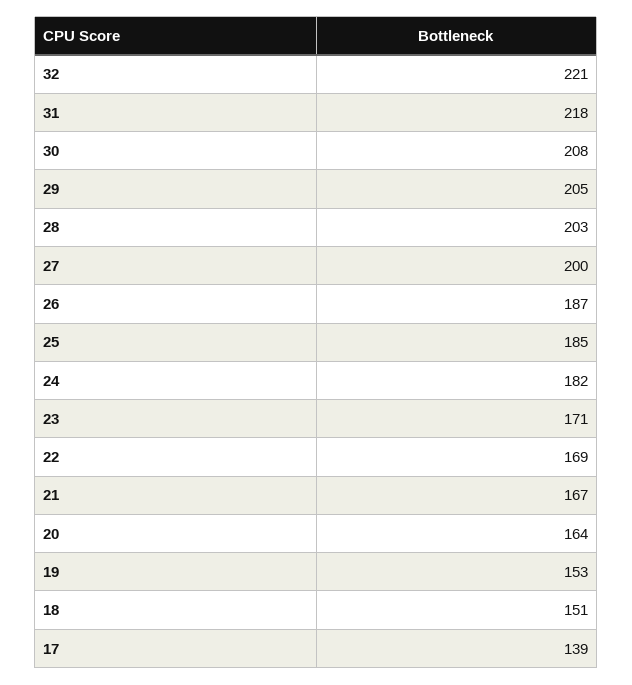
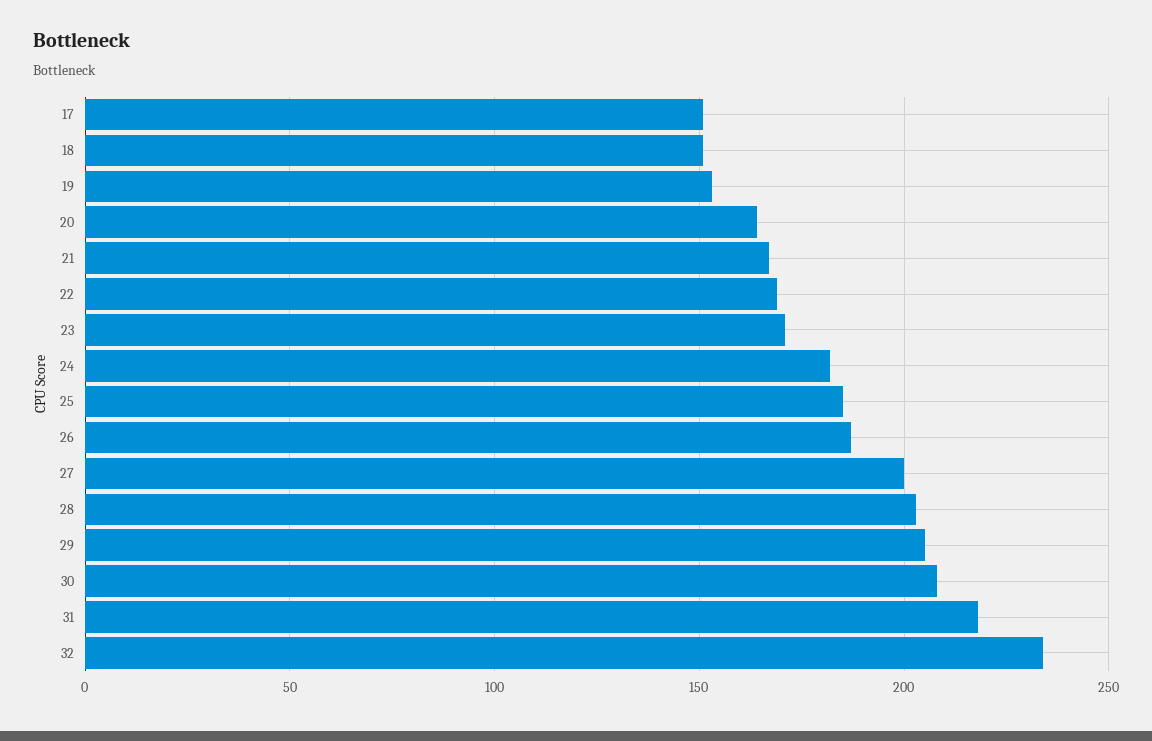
32: 221 -> 235
17: 139 -> 150

